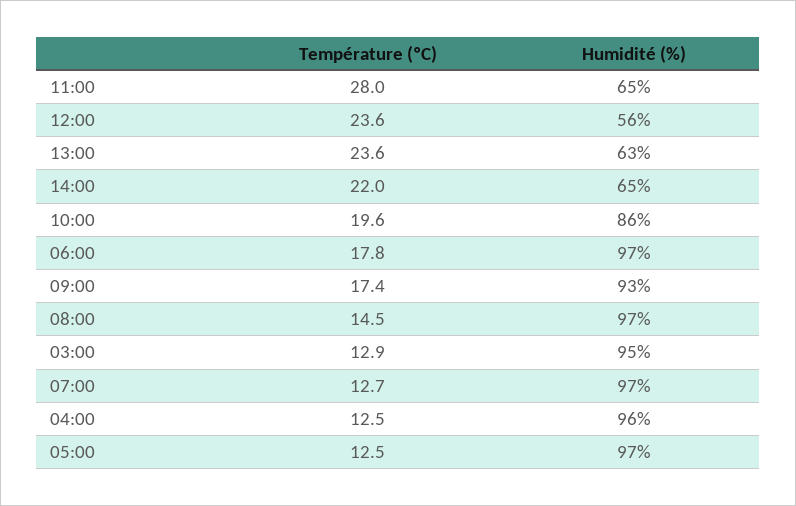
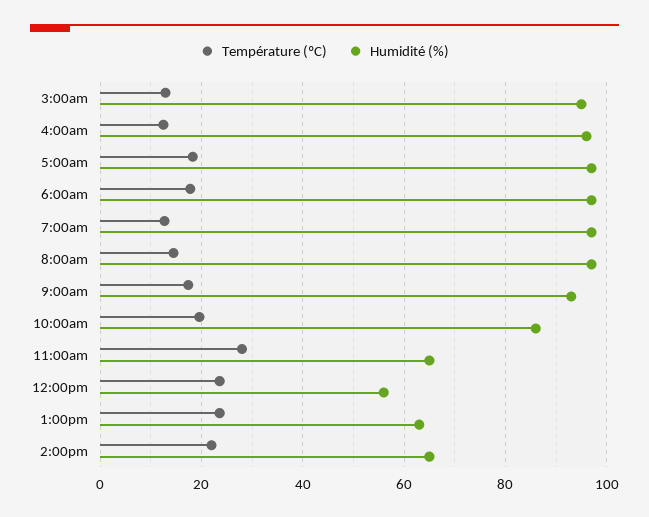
Température (ºC), 05:00: 12.5 -> 18

